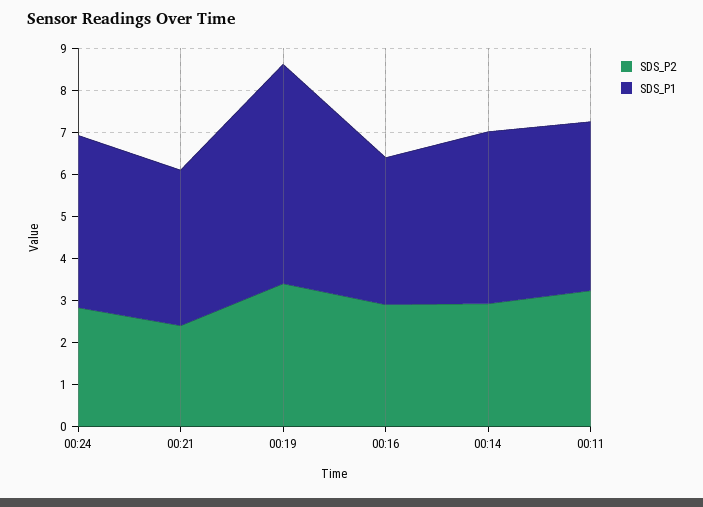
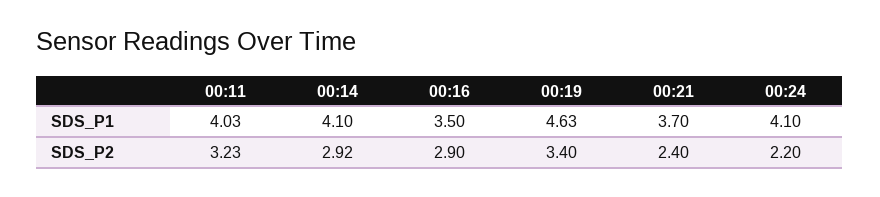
SDS_P2, 00:24: 2.8 -> 2.2
SDS_P1, 00:19: 5.2 -> 4.63

